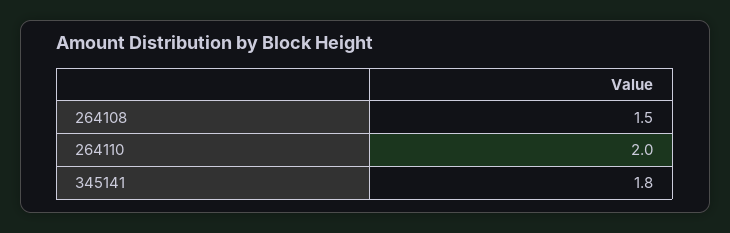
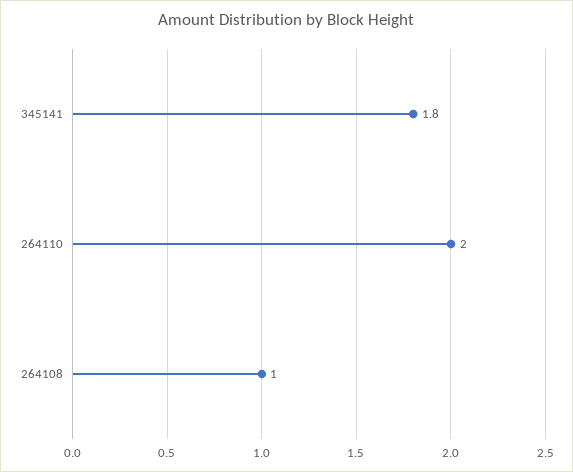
264108: 1.5 -> 1

